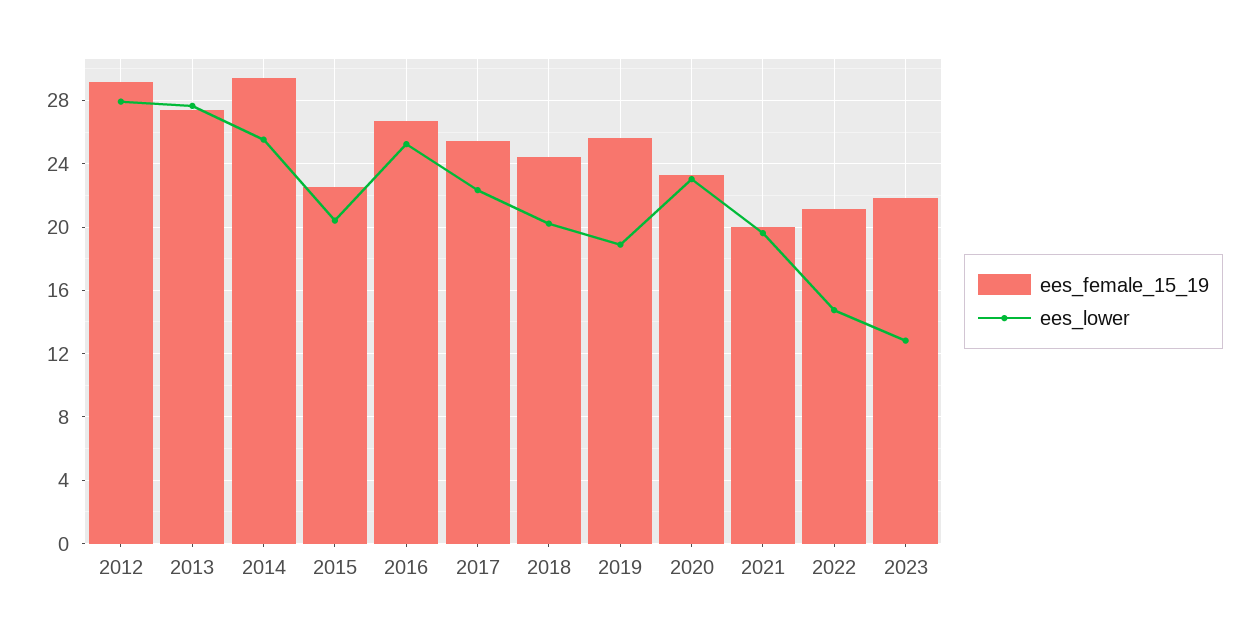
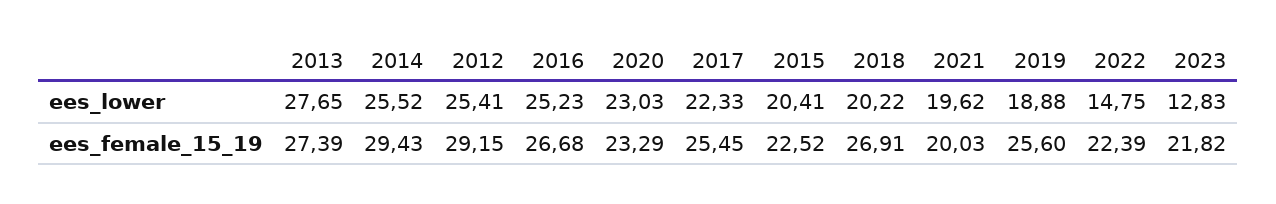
ees_lower, 2012: 28 -> 25.41
ees_female_15_19, 2018: 24.5 -> 26.91
ees_female_15_19, 2022: 21 -> 22.39

